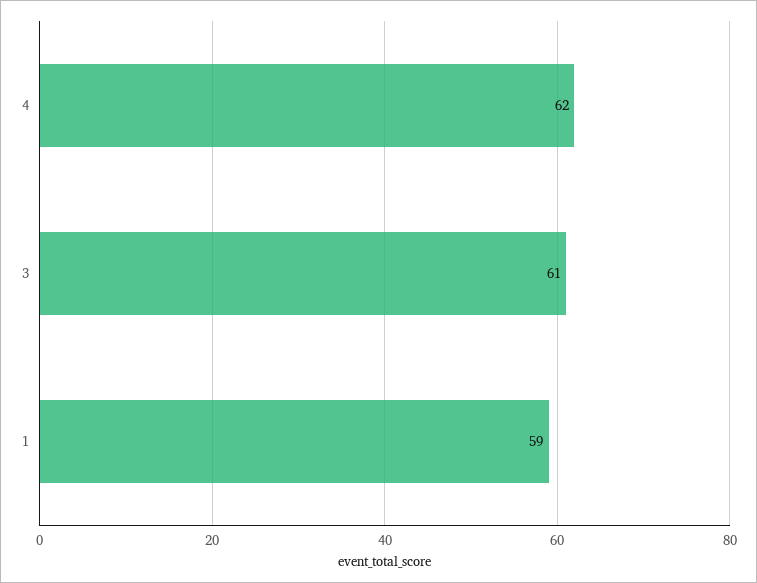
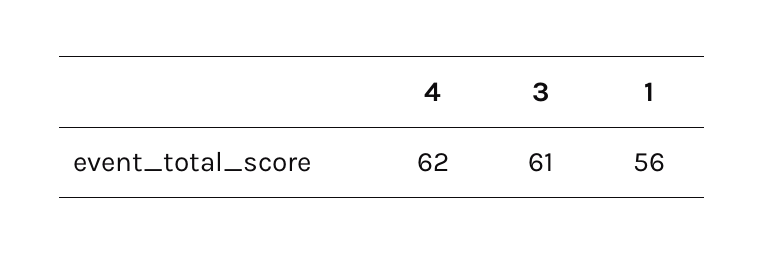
1: 59 -> 56

